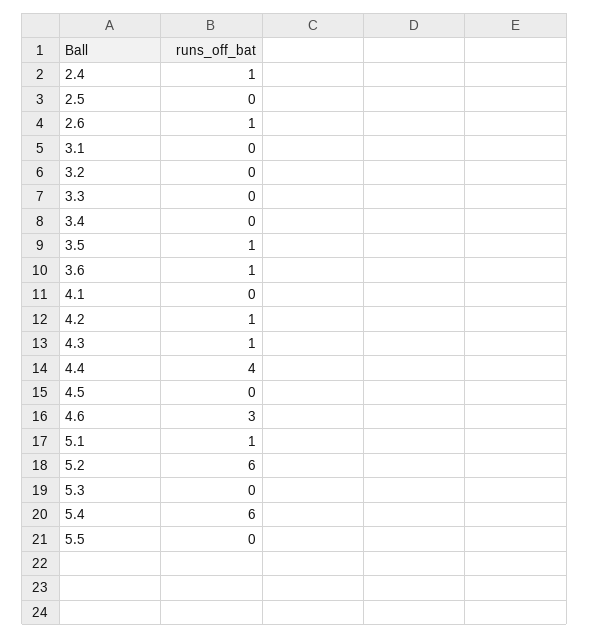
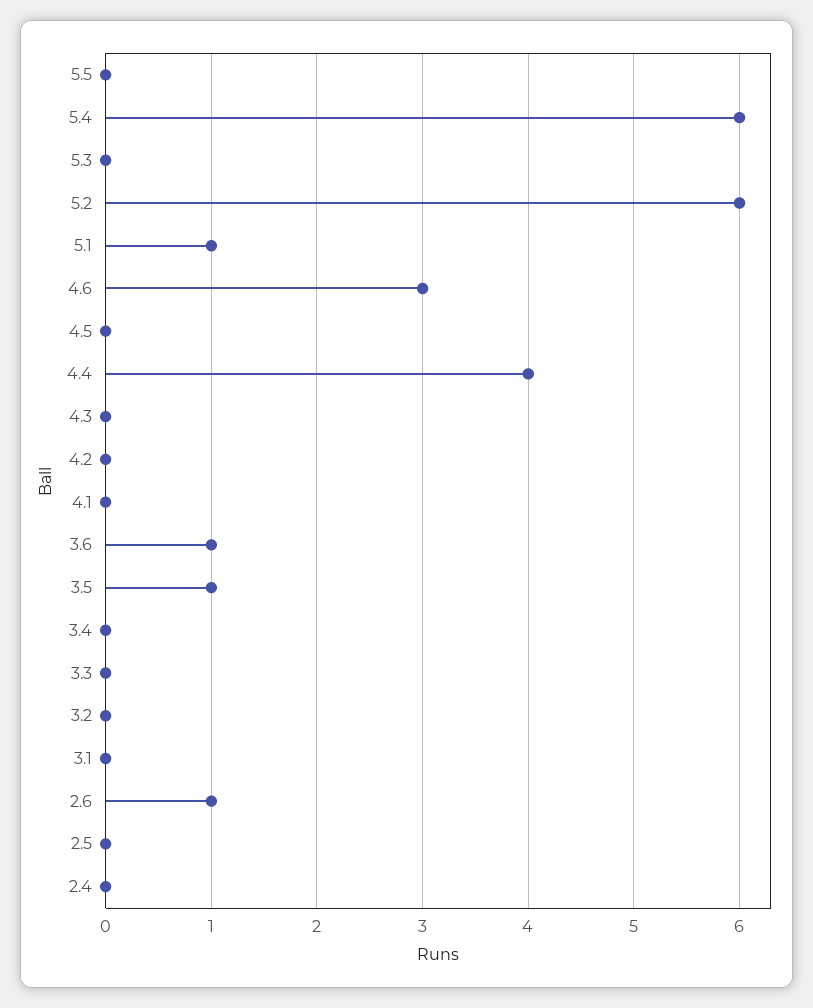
2.4: 1 -> 0
4.2: 1 -> 0
4.3: 1 -> 0

